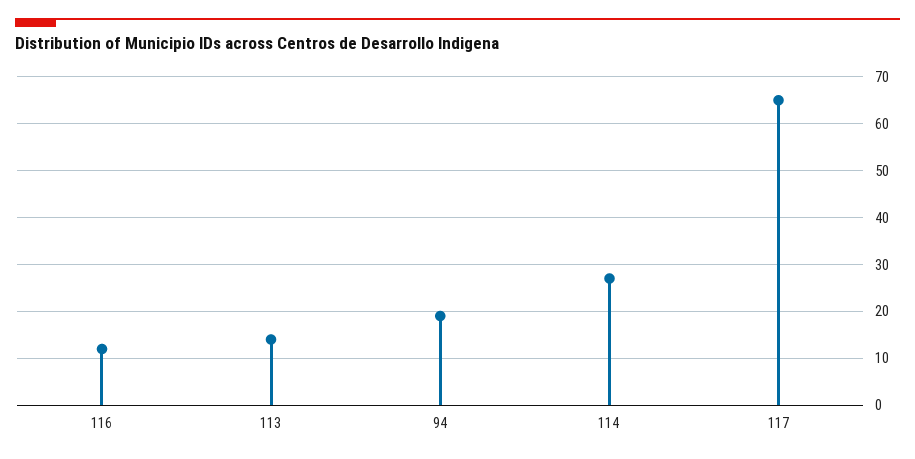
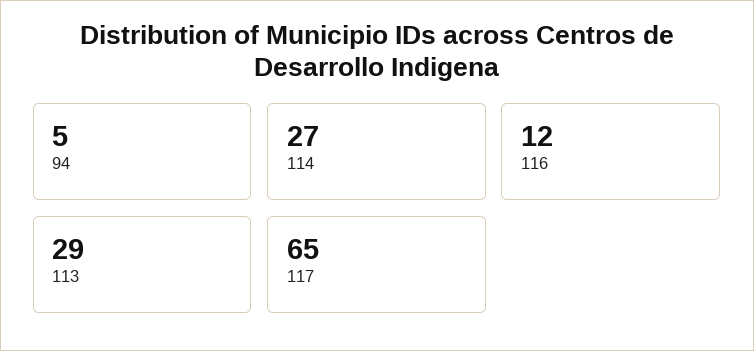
113: 15 -> 29
94: 20 -> 5

